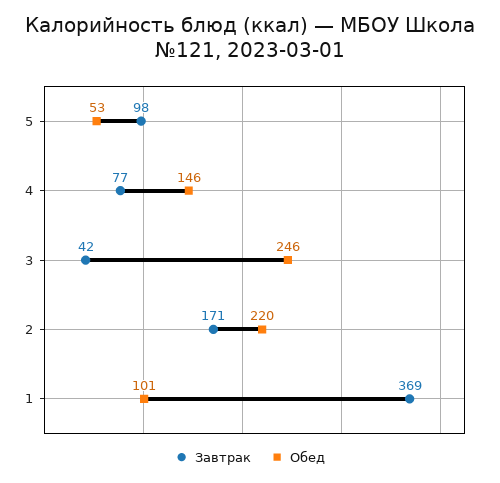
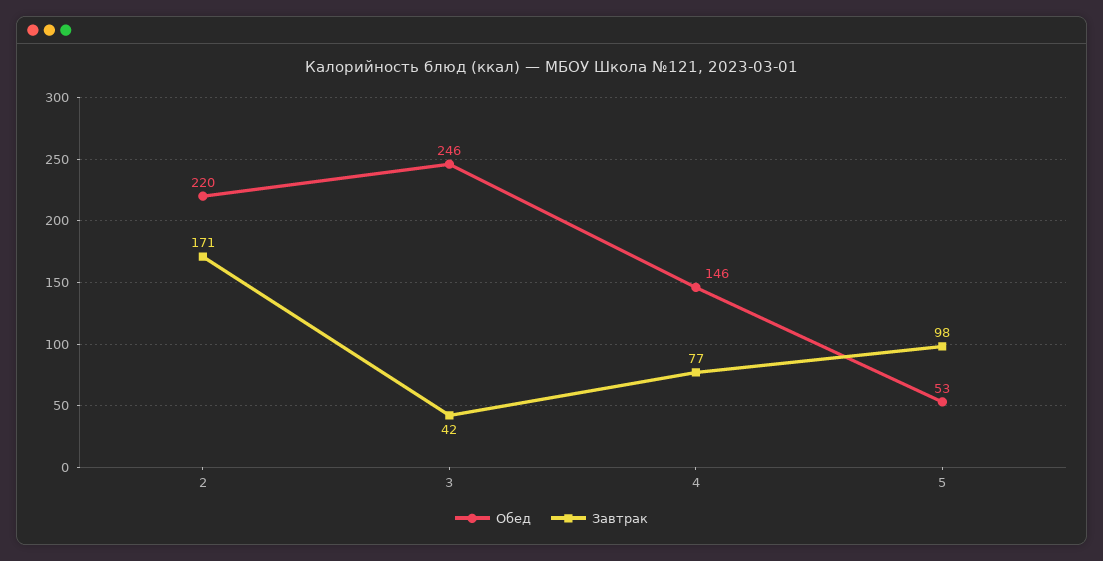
Завтрак, 1: 369 -> none
Обед, 1: 101 -> none

